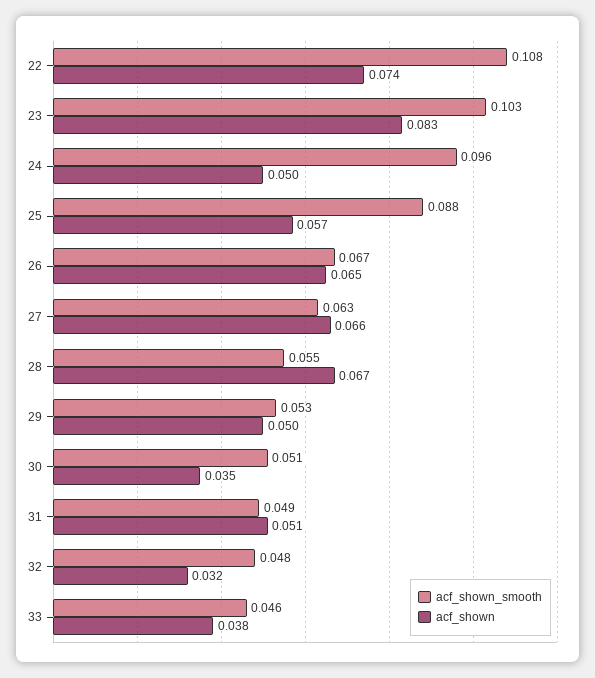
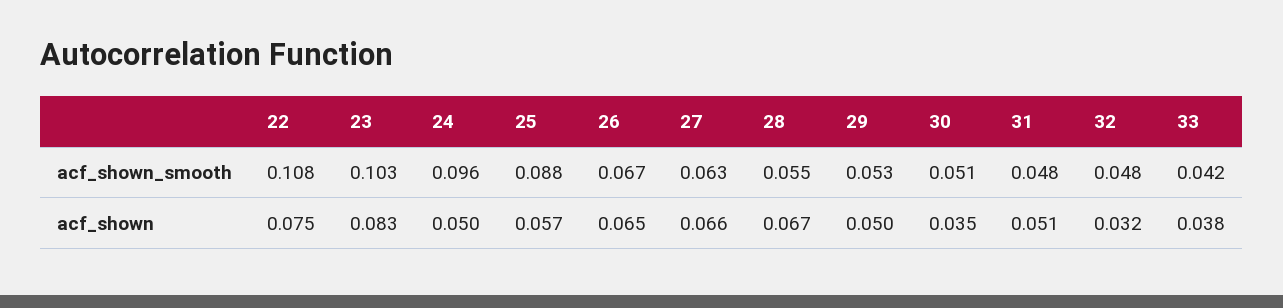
acf_shown, 22: 0.074 -> 0.075
acf_shown_smooth, 31: 0.049 -> 0.048
acf_shown_smooth, 33: 0.046 -> 0.042

